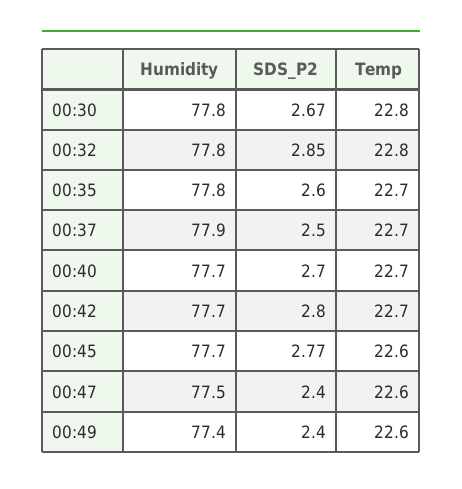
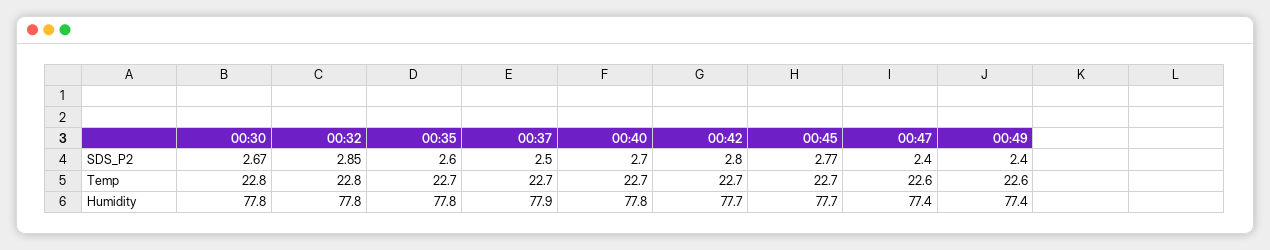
Humidity, 00:40: 77.7 -> 77.8
Temp, 00:45: 22.6 -> 22.7
Humidity, 00:47: 77.5 -> 77.4

